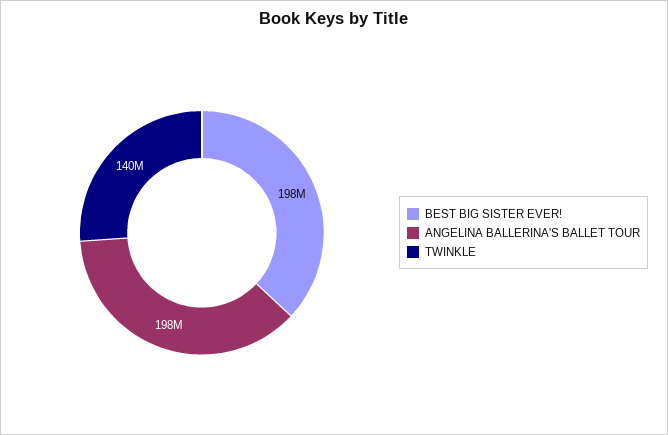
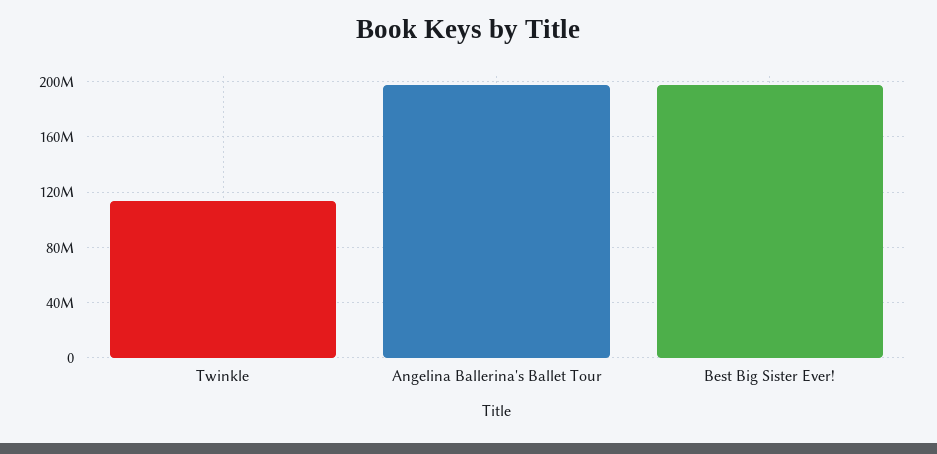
TWINKLE: 140000000 -> 115000000

